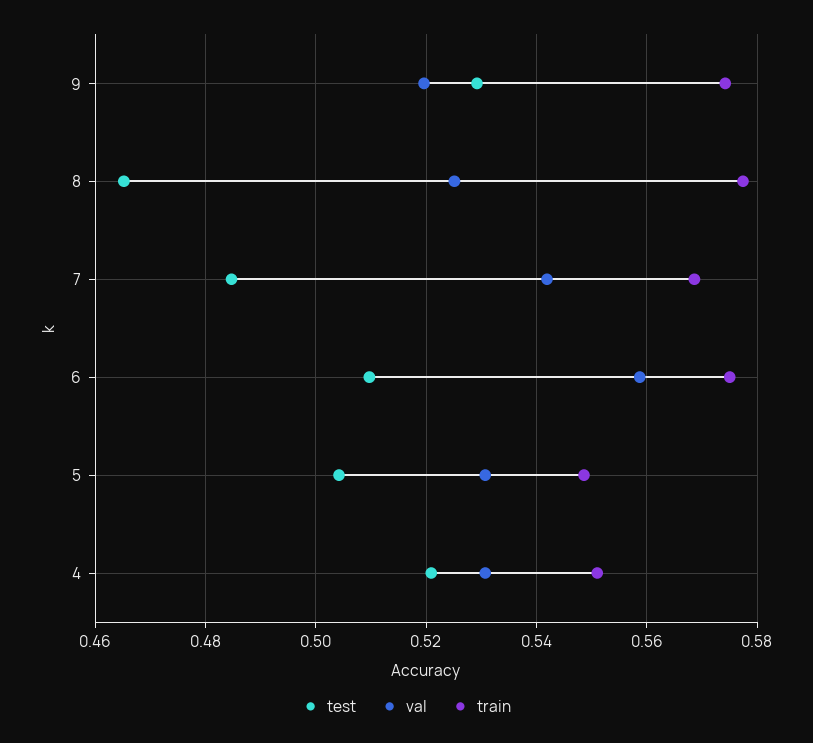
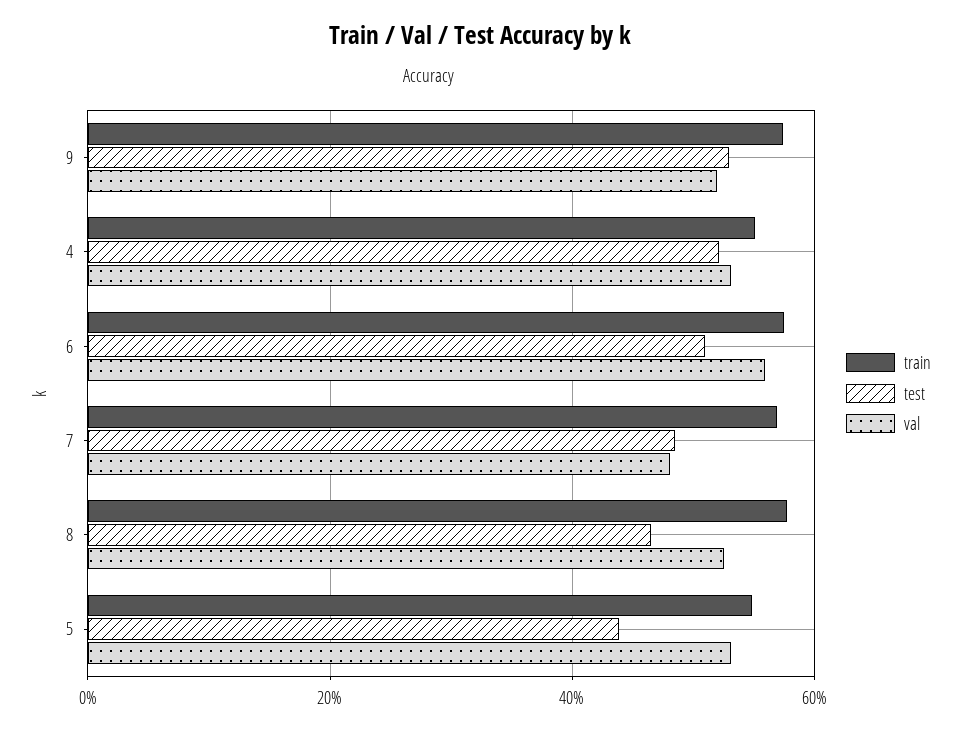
val, 7: 0.542 -> 0.48
test, 5: 0.504 -> 0.44

